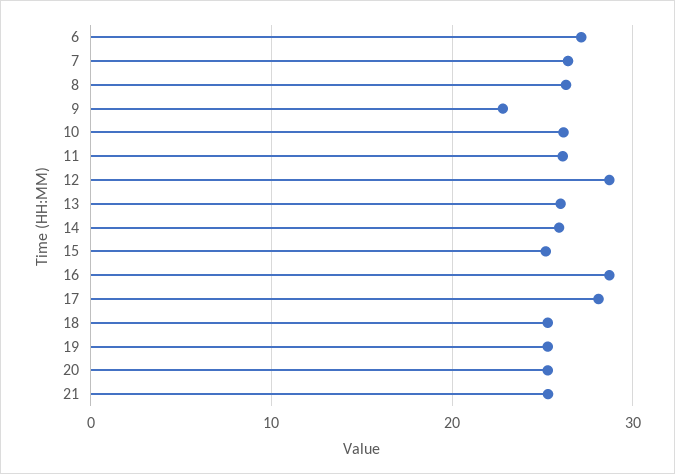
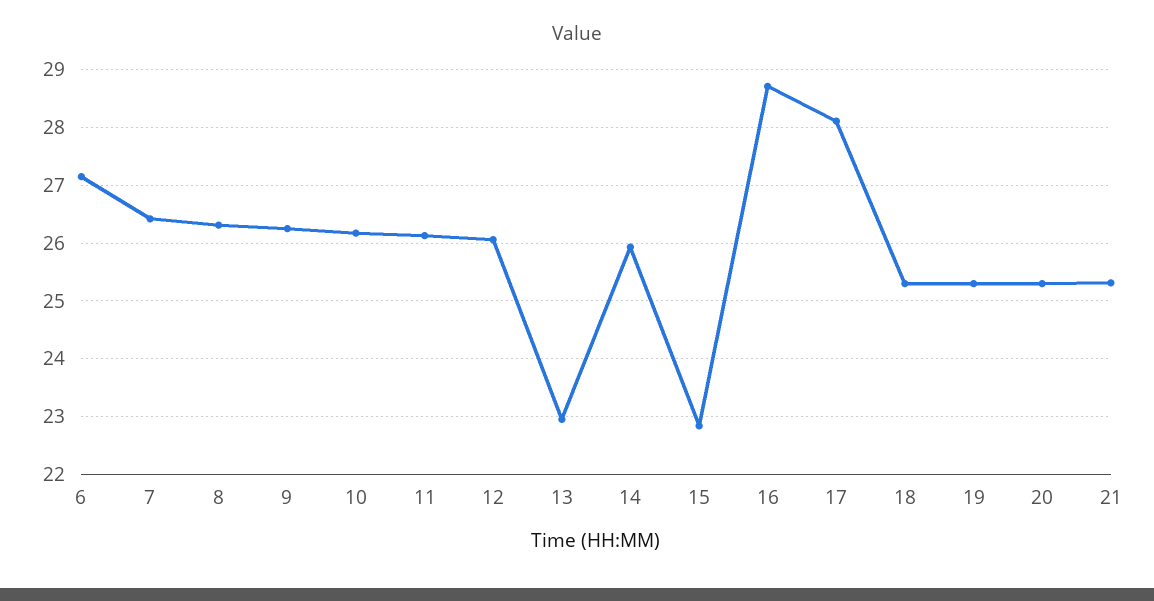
9: 23 -> 26.2
12: 29 -> 26
13: 26 -> 23
15: 25 -> 22.8

